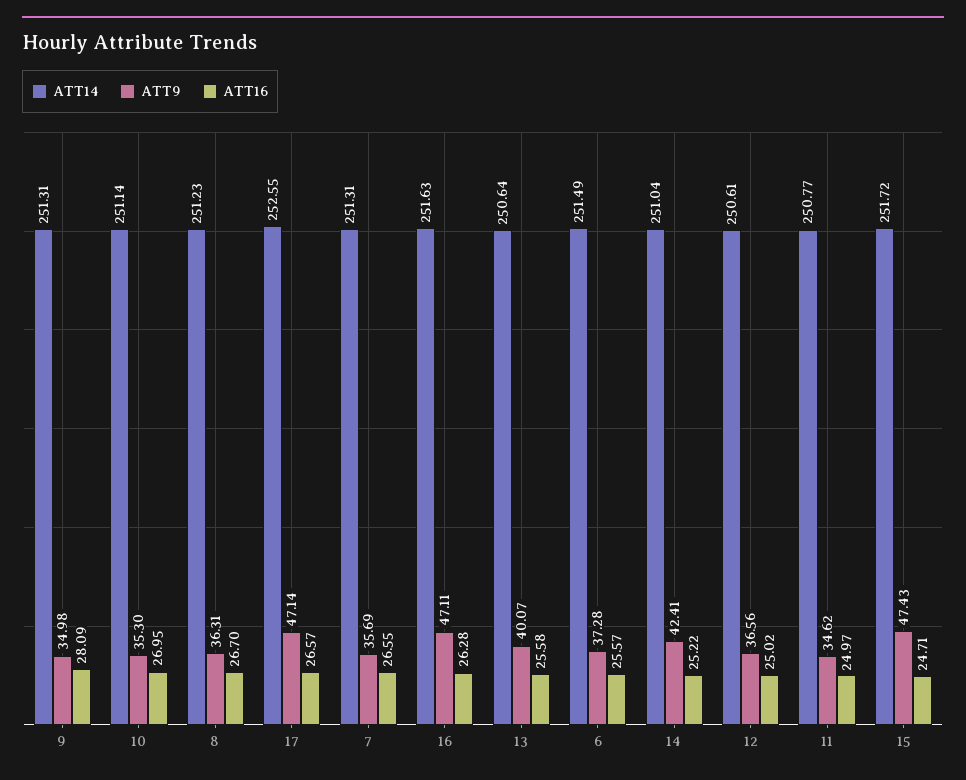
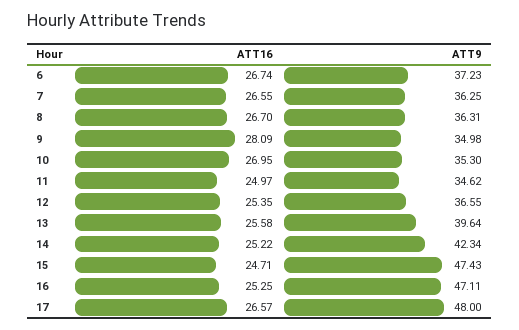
ATT14, 9: 251.31 -> none
ATT14, 10: 251.14 -> none
ATT14, 8: 251.23 -> none
ATT14, 17: 252.55 -> none
ATT9, 17: 47.14 -> 48
ATT14, 7: 251.31 -> none
ATT9, 7: 35.69 -> 36.25
ATT14, 16: 251.63 -> none
ATT16, 16: 26.28 -> 25.25
ATT14, 13: 250.64 -> none
ATT9, 13: 40.07 -> 39.64
ATT14, 6: 251.49 -> none
ATT9, 6: 37.28 -> 37.23
ATT16, 6: 25.57 -> 26.74
ATT14, 14: 251.04 -> none
ATT9, 14: 42.41 -> 42.34
ATT14, 12: 250.61 -> none
ATT9, 12: 36.56 -> 36.55
ATT16, 12: 25.02 -> 25.35
ATT14, 11: 250.77 -> none
ATT14, 15: 251.72 -> none

